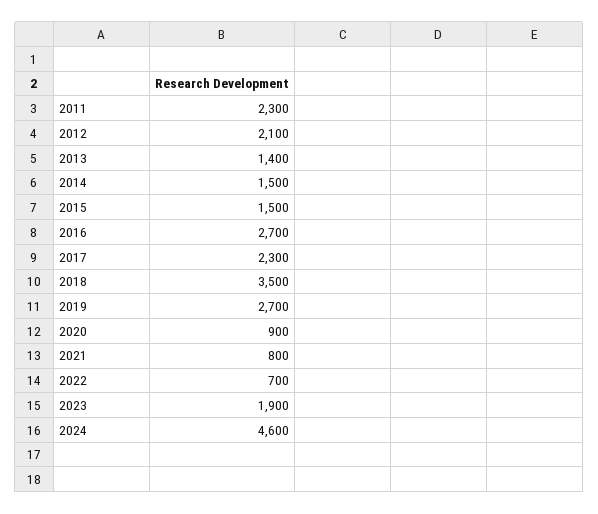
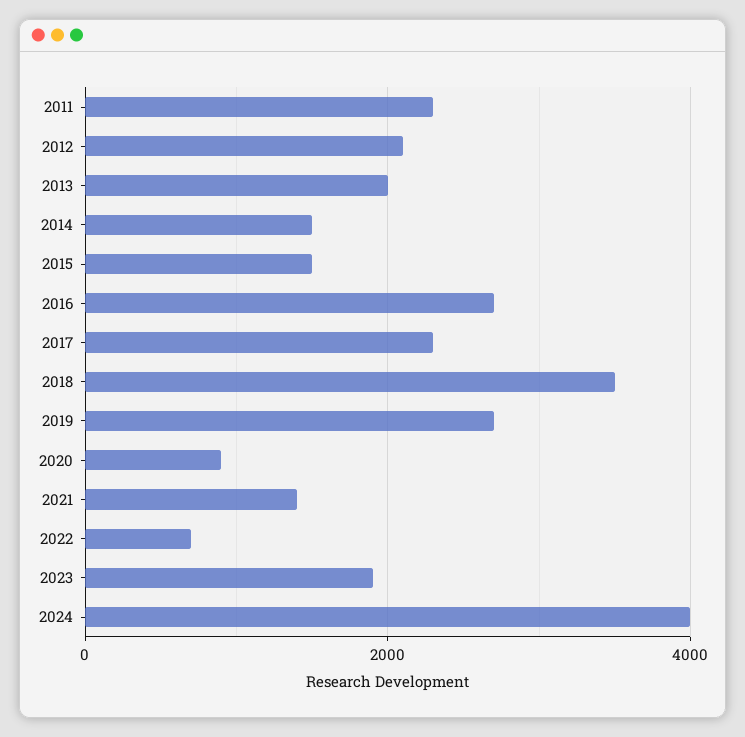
2013: 1400 -> 2000
2021: 800 -> 1400
2024: 4600 -> 4000

